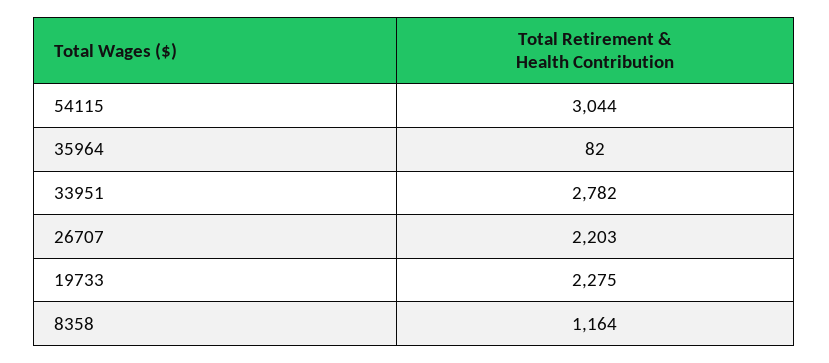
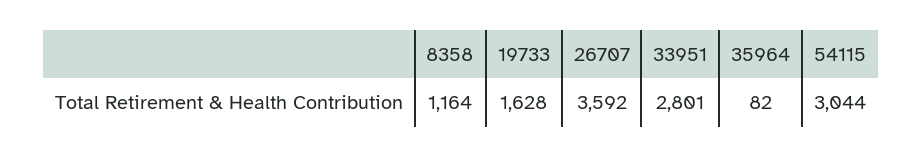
33951: 2782 -> 2801
26707: 2203 -> 3592
19733: 2275 -> 1628

